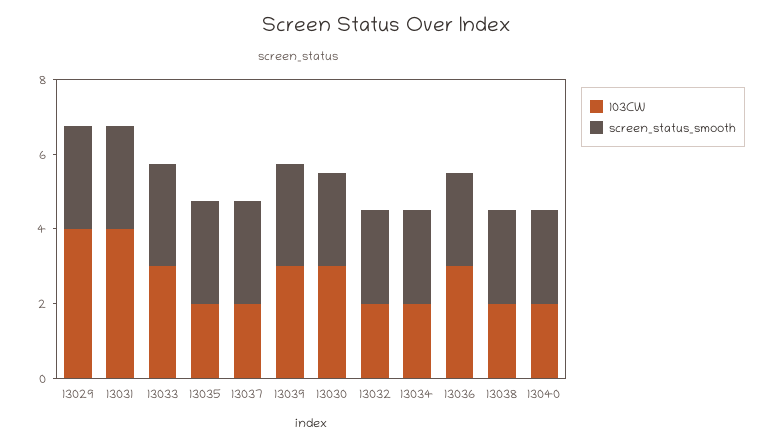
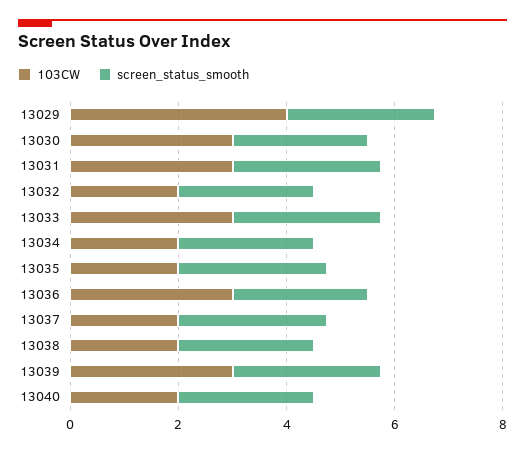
103CW, 13031: 4 -> 3

